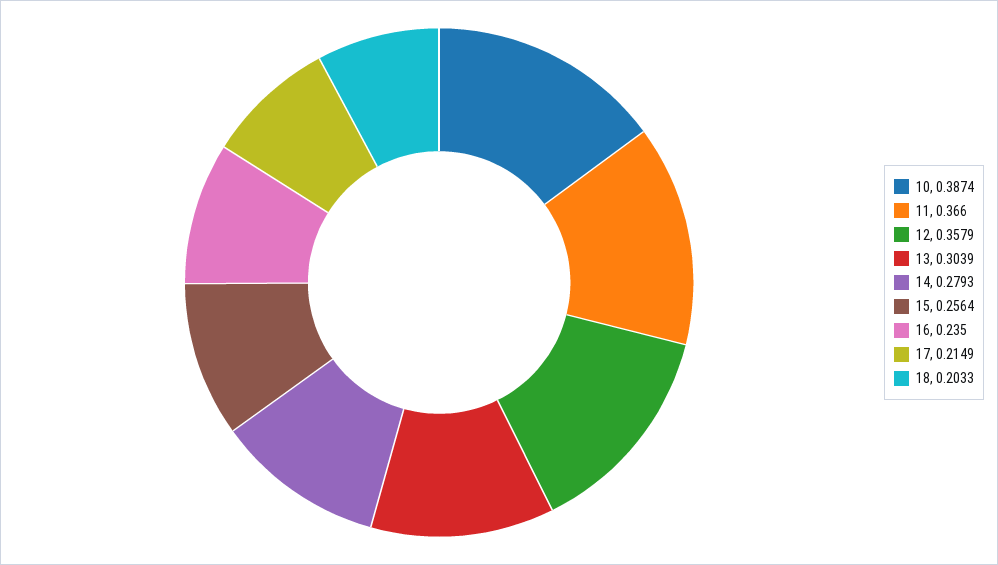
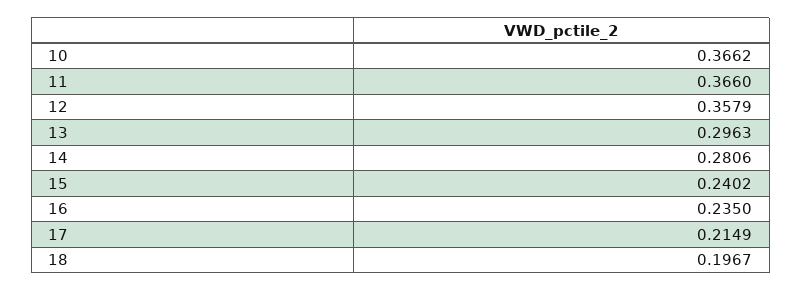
10: 0.3874 -> 0.3662
13: 0.3039 -> 0.2963
14: 0.2793 -> 0.2806
15: 0.2564 -> 0.2402
18: 0.2033 -> 0.1967

